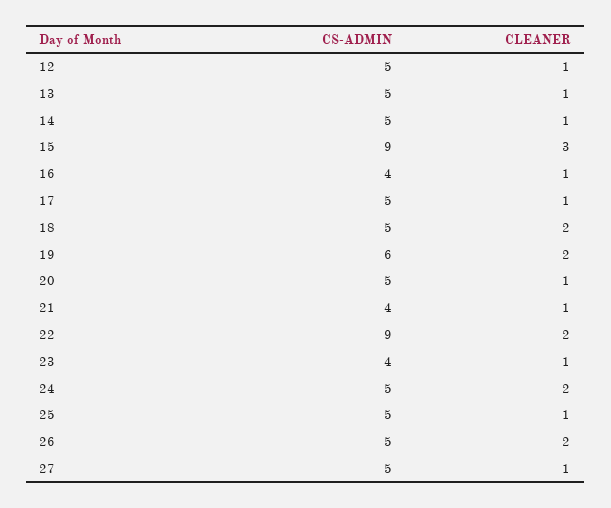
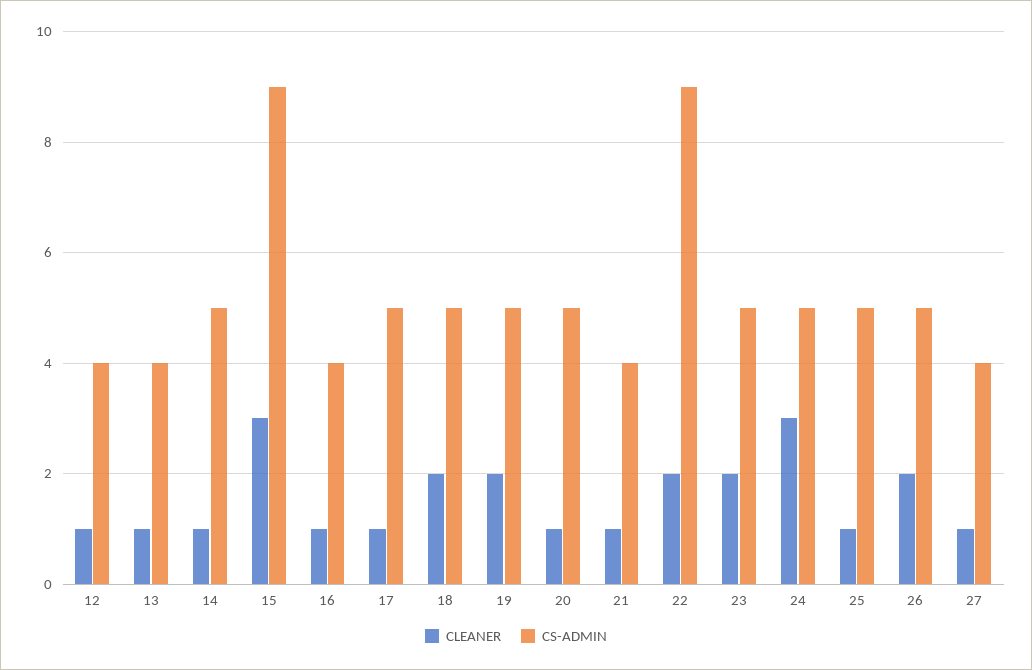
CS-ADMIN, 12: 5 -> 4
CS-ADMIN, 13: 5 -> 4
CS-ADMIN, 19: 6 -> 5
CS-ADMIN, 23: 4 -> 5
CLEANER, 23: 1 -> 2
CLEANER, 24: 2 -> 3
CS-ADMIN, 27: 5 -> 4

